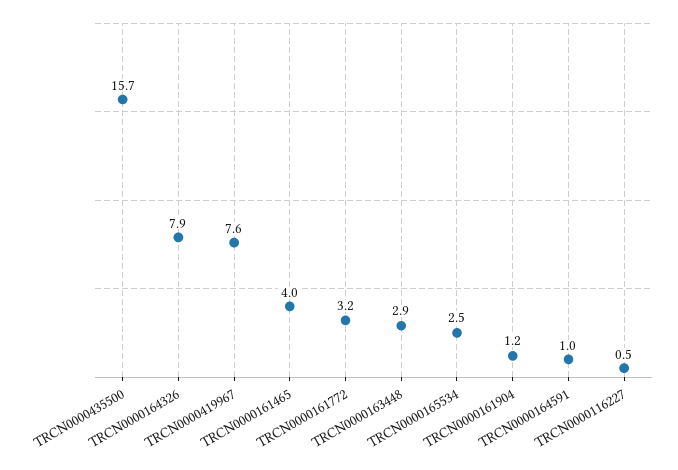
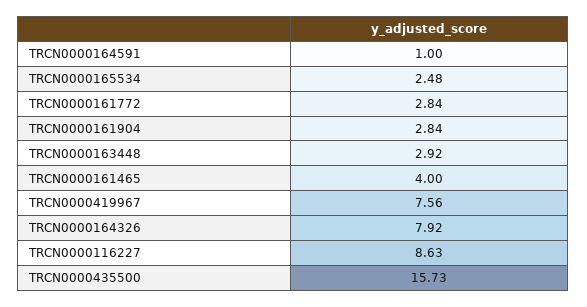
TRCN0000161772: 3.2 -> 2.84
TRCN0000161904: 1.2 -> 2.84
TRCN0000116227: 0.5 -> 8.63

